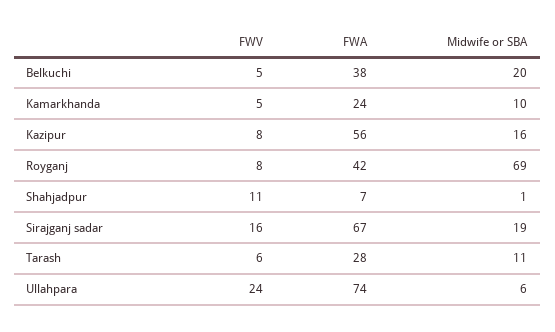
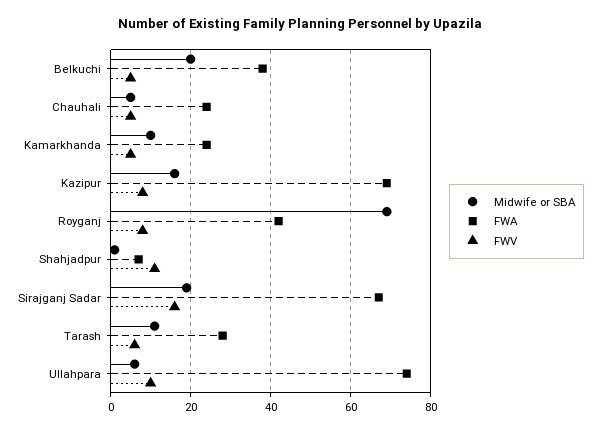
FWA, Kazipur: 56 -> 70
FWV, Ullahpara: 24 -> 10
Midwife or SBA, Chauhali: none -> 5
FWA, Chauhali: none -> 25
FWV, Chauhali: none -> 5

